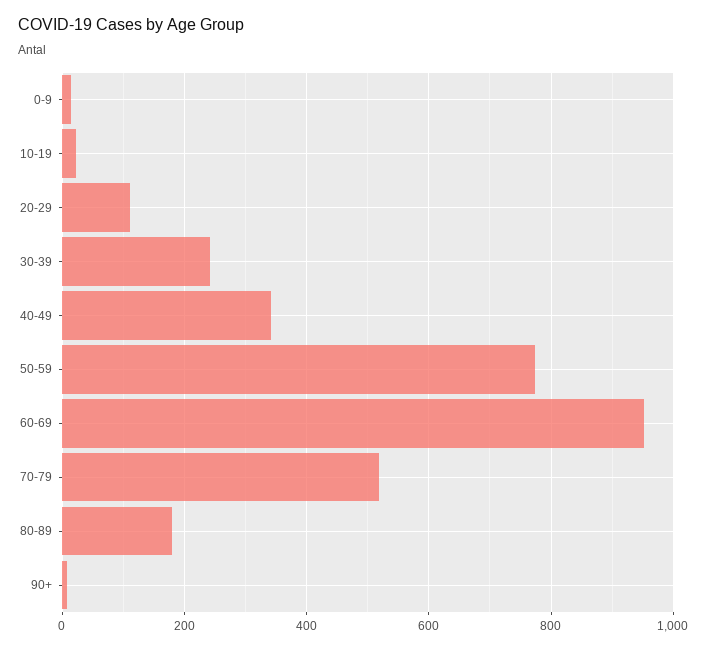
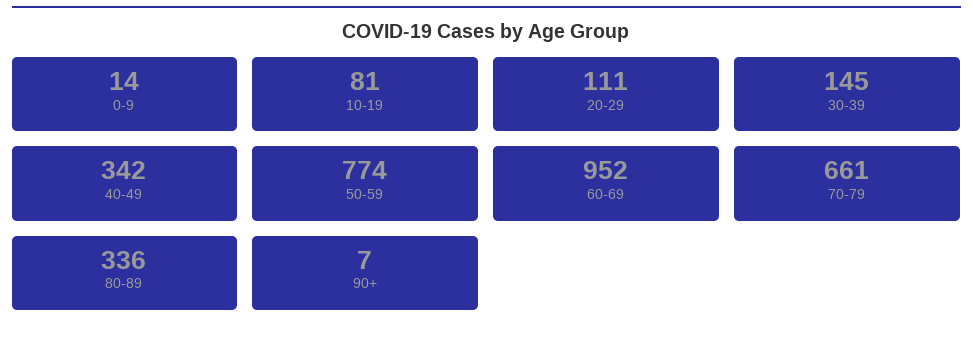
10-19: 20 -> 81
30-39: 240 -> 145
70-79: 520 -> 661
80-89: 180 -> 336

